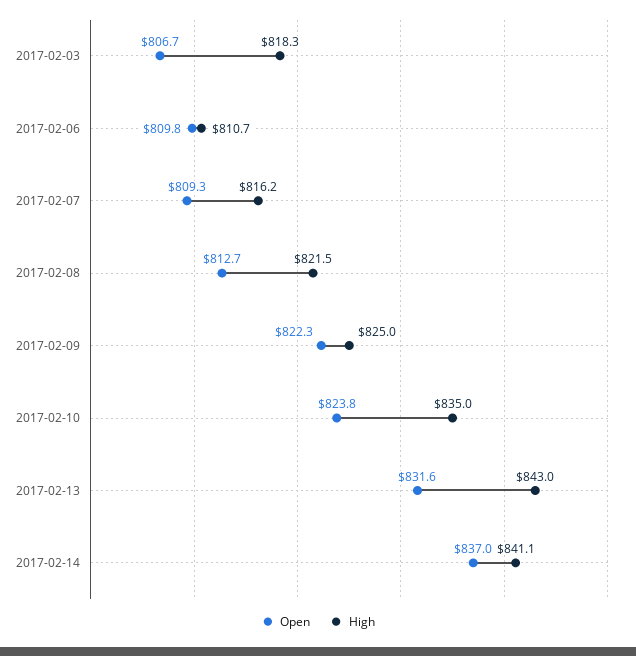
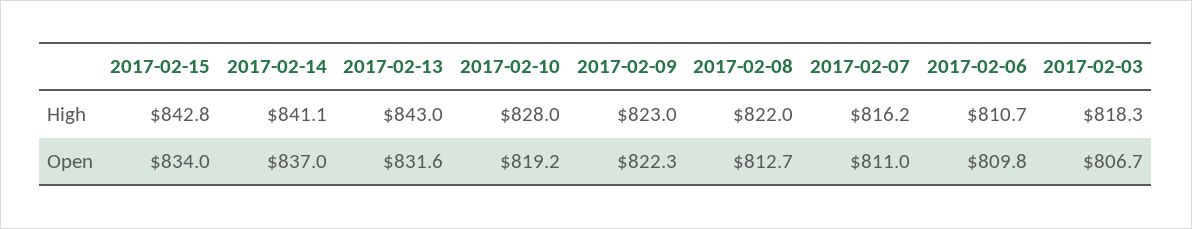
Open, 2017-02-07: 809.3 -> 811
High, 2017-02-08: 821.5 -> 822
High, 2017-02-09: 825 -> 823
Open, 2017-02-10: 823.8 -> 819.2
High, 2017-02-10: 835 -> 828
High, 2017-02-15: none -> 842.8
Open, 2017-02-15: none -> 834

